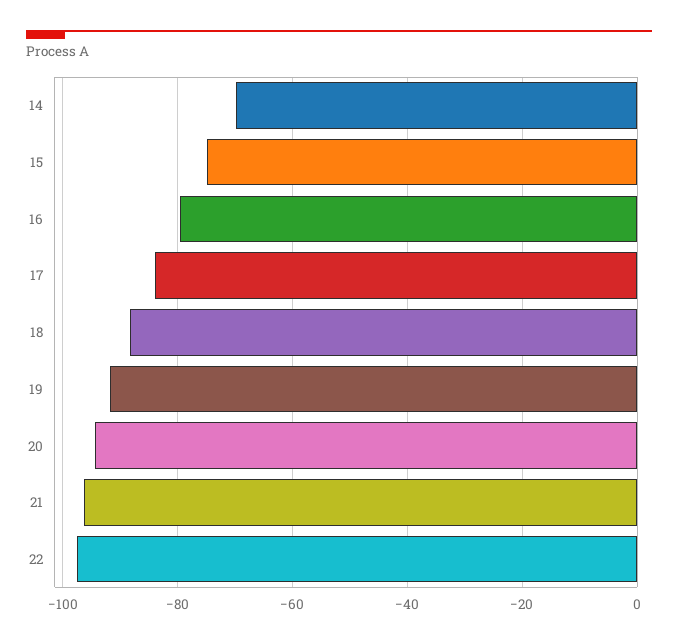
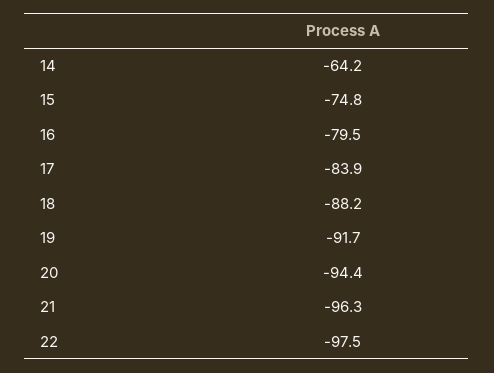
14: -70 -> -64.2

